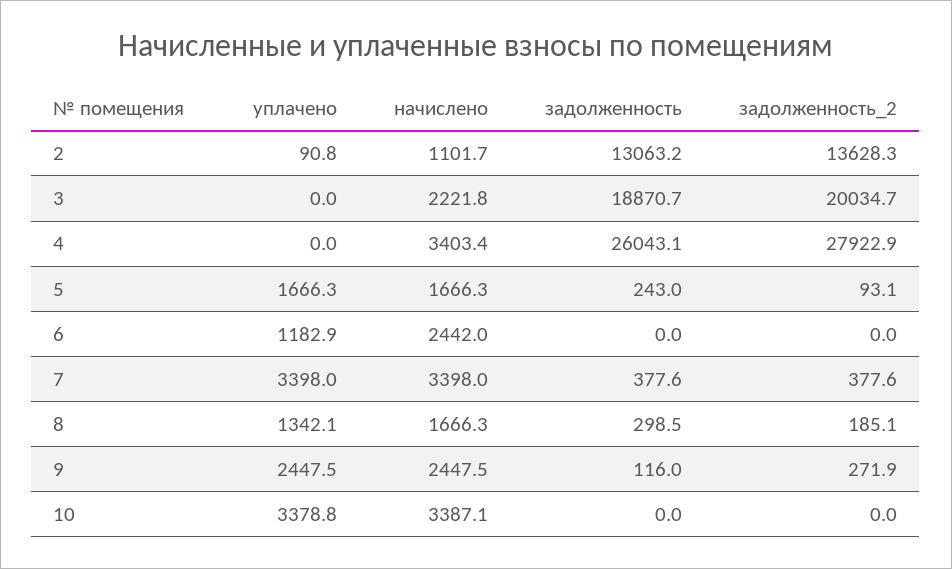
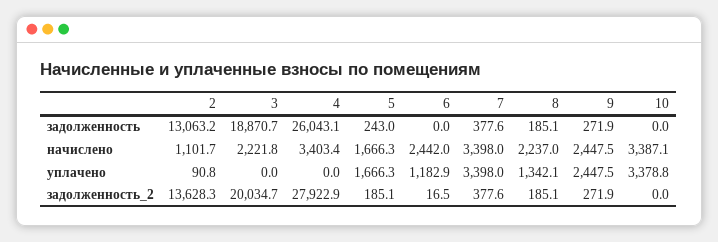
задолженность_2, 5: 93.1 -> 185.1
задолженность_2, 6: 0 -> 16.5
начислено, 8: 1666.3 -> 2237
задолженность, 8: 298.5 -> 185.1
задолженность, 9: 116 -> 271.9

